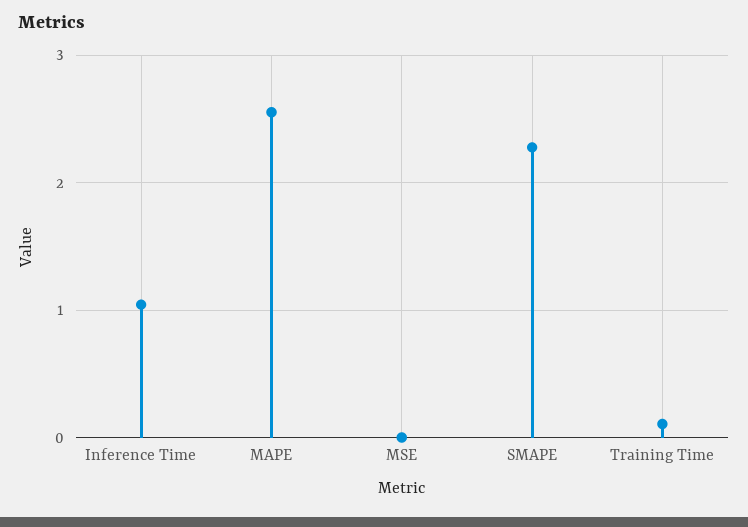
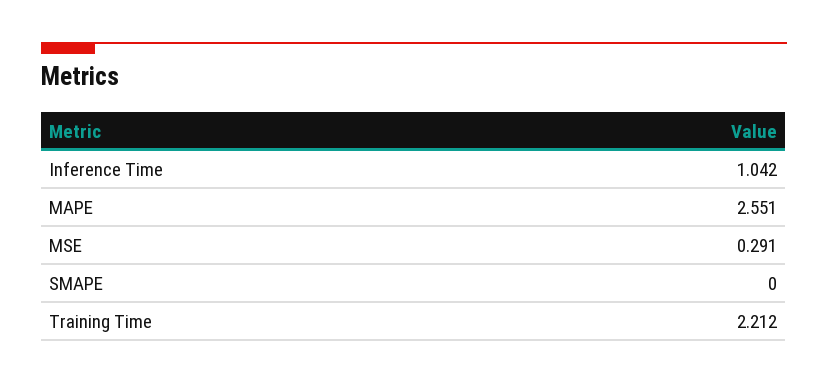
MSE: 0 -> 0.291
SMAPE: 2.3 -> 0
Training Time: 0.1 -> 2.212

